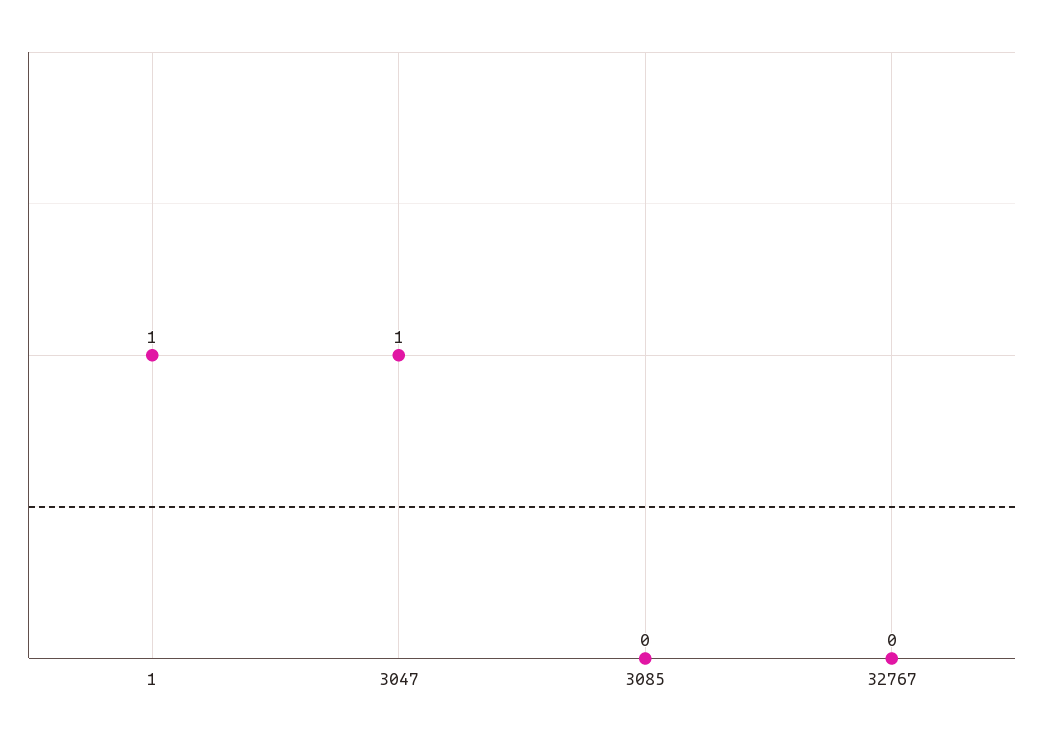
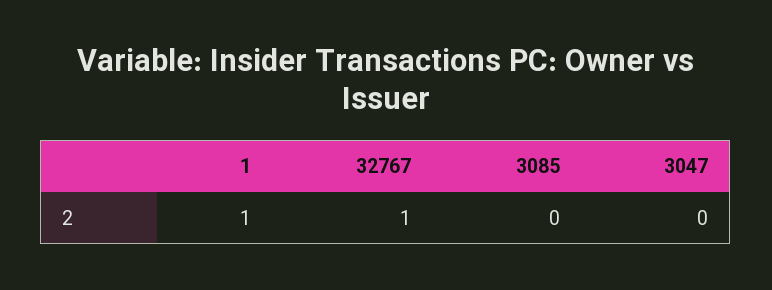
3047: 1 -> 0
32767: 0 -> 1

